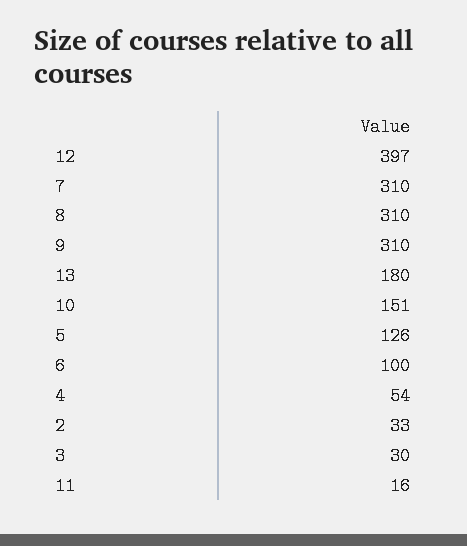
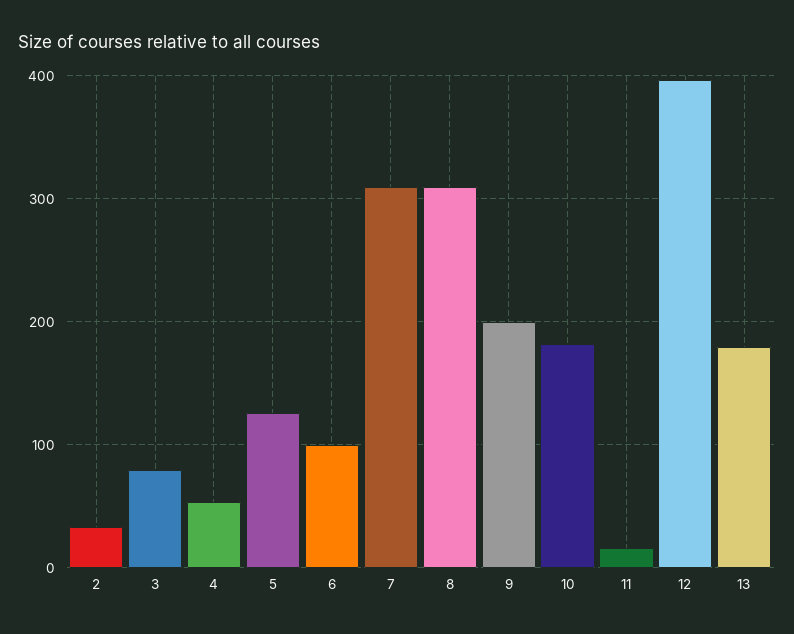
9: 310 -> 200
10: 151 -> 180
3: 30 -> 80

